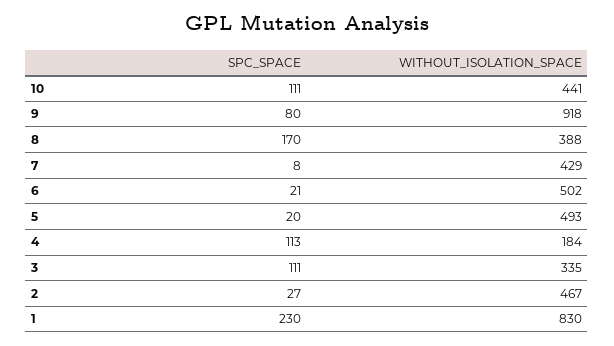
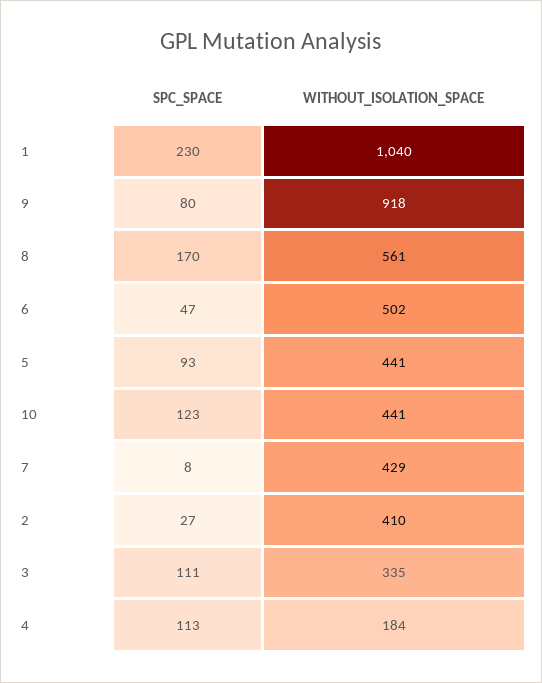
SPC_SPACE, 10: 111 -> 123
WITHOUT_ISOLATION_SPACE, 8: 388 -> 561
SPC_SPACE, 6: 21 -> 47
SPC_SPACE, 5: 20 -> 93
WITHOUT_ISOLATION_SPACE, 5: 493 -> 441
WITHOUT_ISOLATION_SPACE, 2: 467 -> 410
WITHOUT_ISOLATION_SPACE, 1: 830 -> 1040

